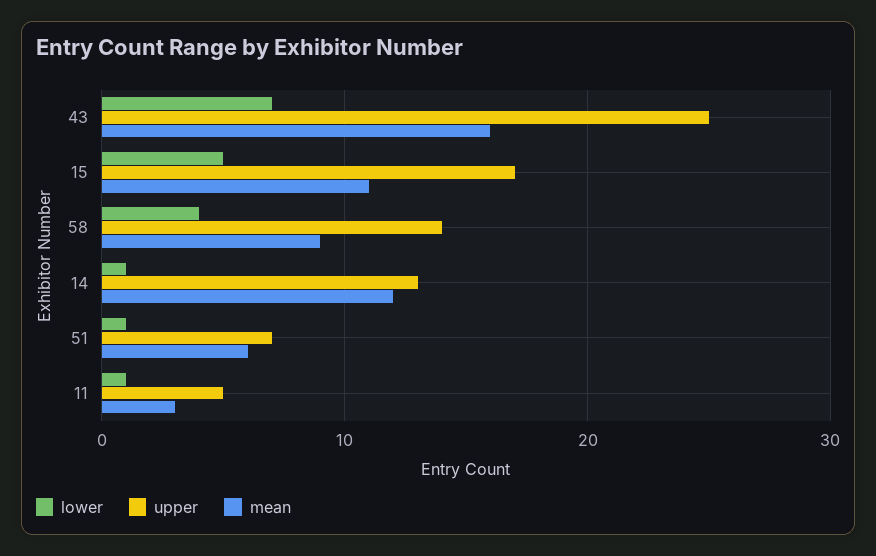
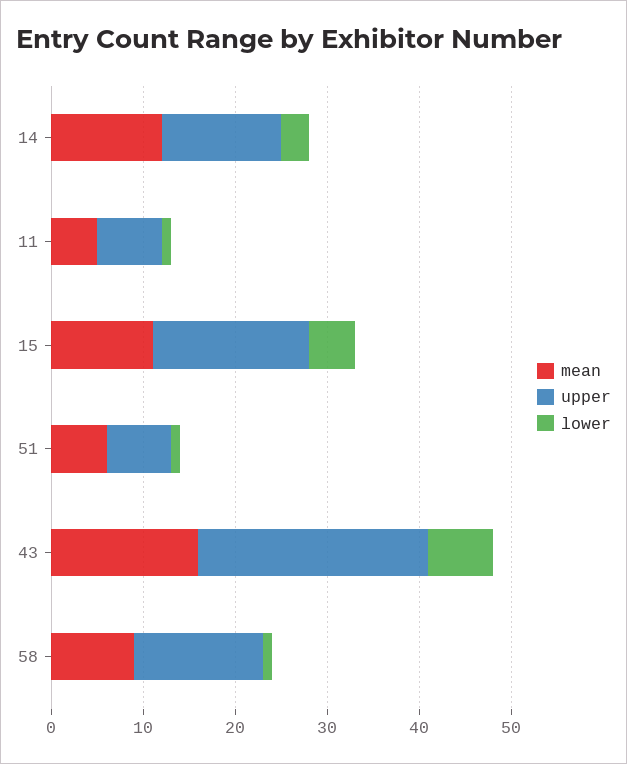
lower, 58: 4 -> 1
lower, 14: 1 -> 3
upper, 11: 5 -> 7
mean, 11: 3 -> 5

